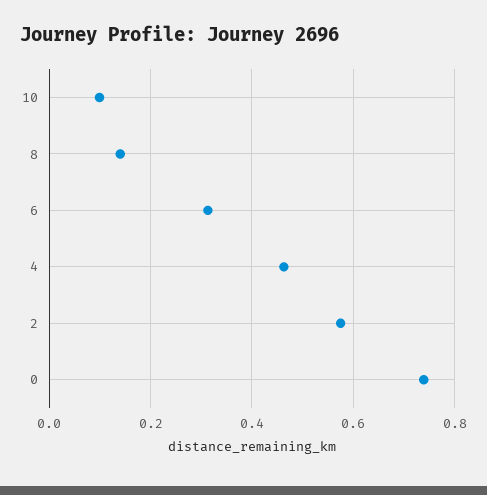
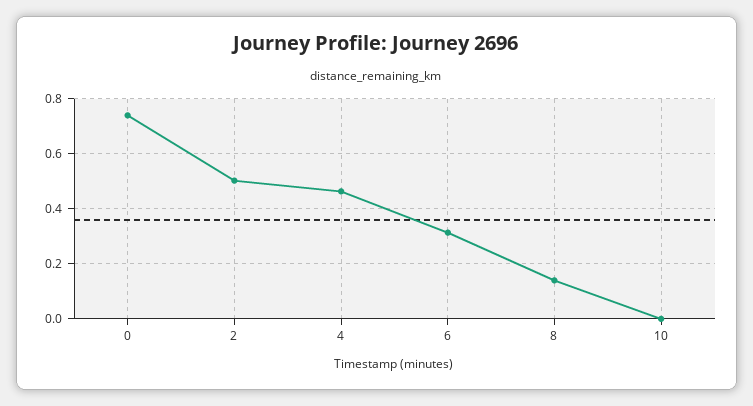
10: 0.1 -> 0
2: 0.58 -> 0.5

